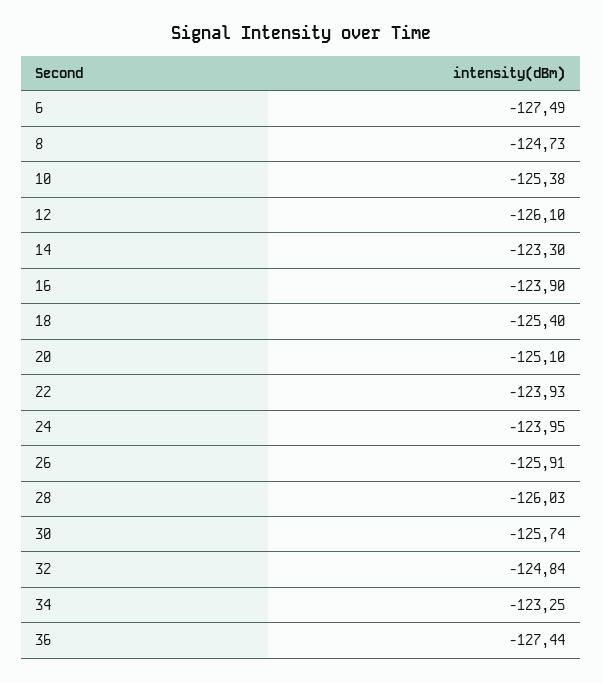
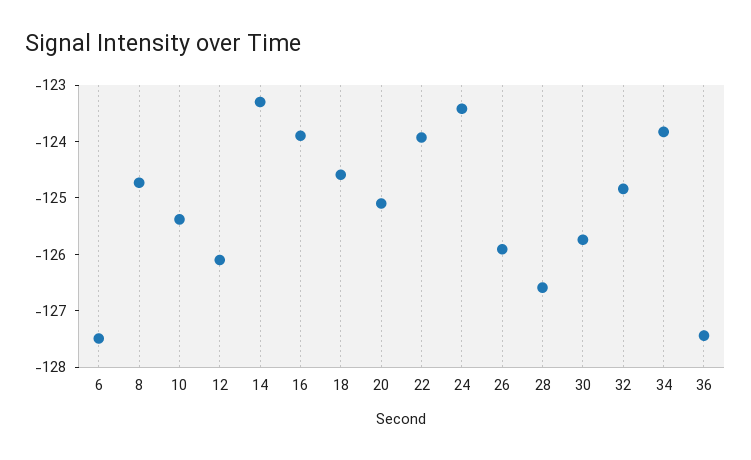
18: -125.4 -> -124.6
24: -123.95 -> -123.4
28: -126.03 -> -126.6
34: -123.25 -> -123.8

